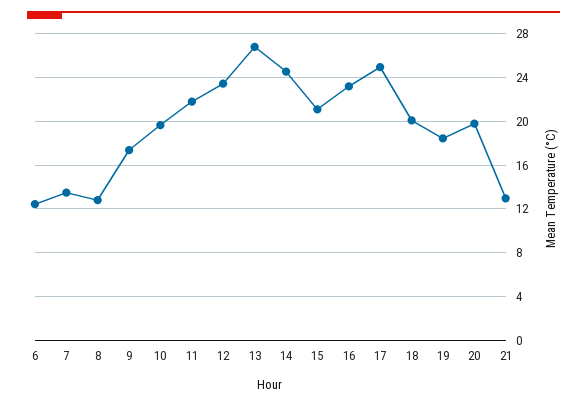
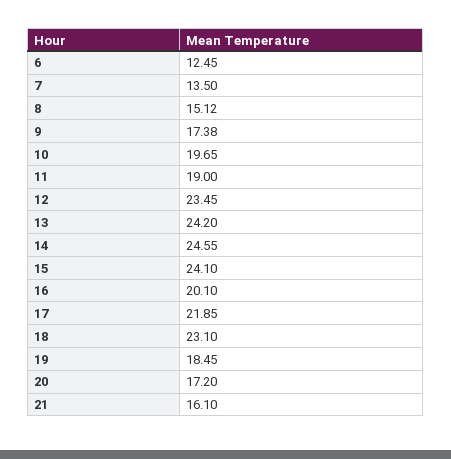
8: 13 -> 15.12
11: 22 -> 19
13: 27 -> 24.2
15: 21 -> 24.1
16: 23 -> 20.1
17: 25 -> 21.85
18: 20 -> 23.1
20: 20 -> 17.2
21: 13 -> 16.1

